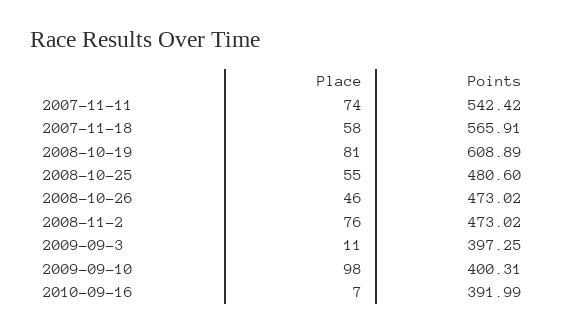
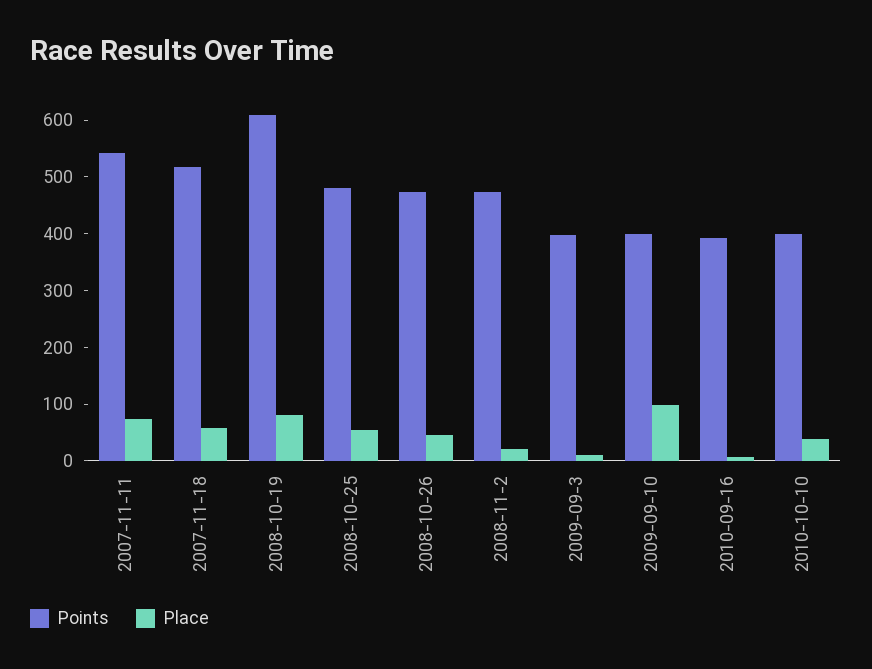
Points, 2007-11-18: 565.91 -> 520
Place, 2008-11-2: 76 -> 20
Points, 2010-10-10: none -> 400
Place, 2010-10-10: none -> 40

